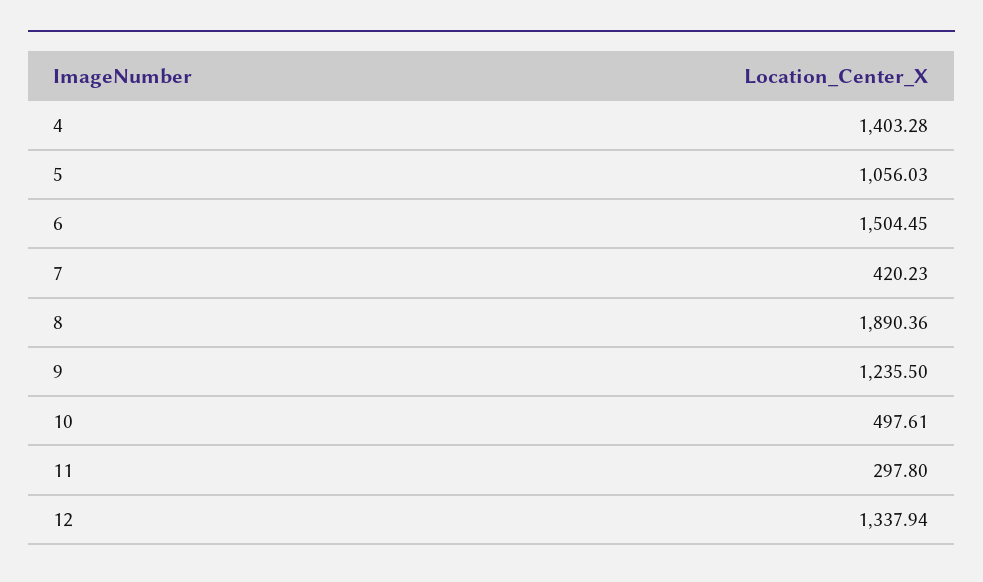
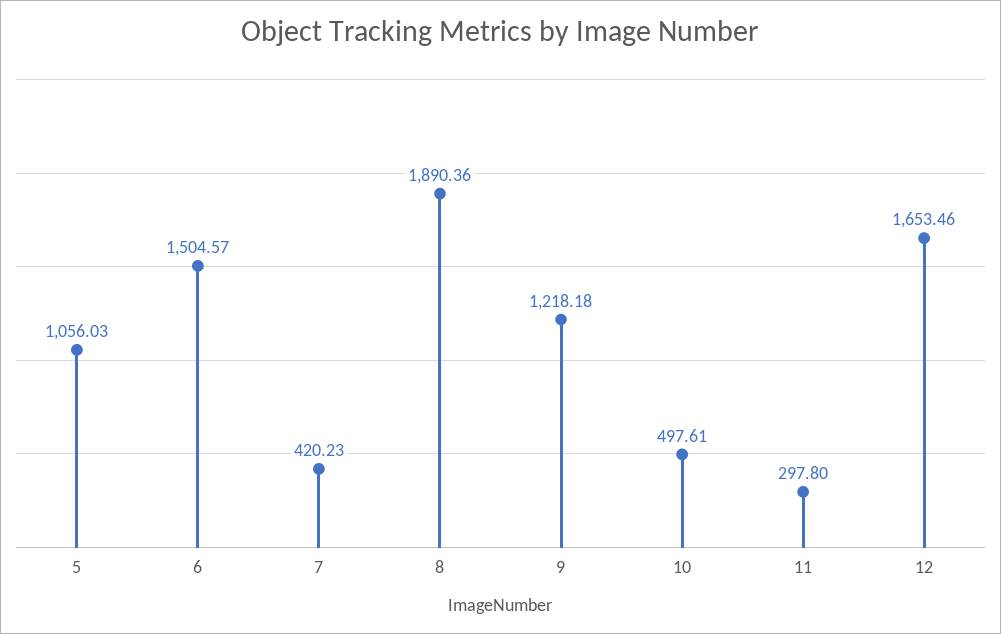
4: 1403.28 -> none
6: 1504.45 -> 1504.57
9: 1235.5 -> 1218.18
12: 1337.94 -> 1653.46

